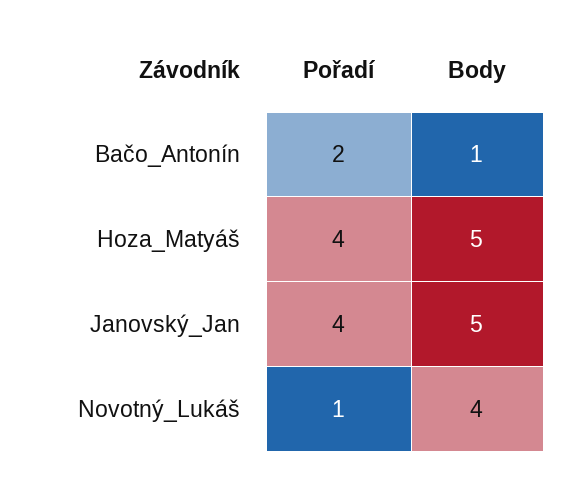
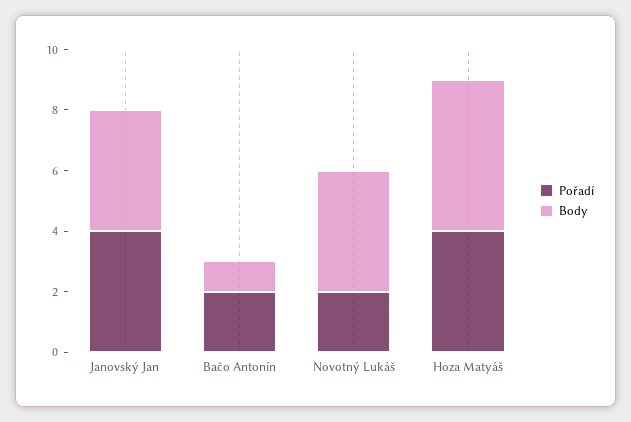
Body, Janovský_Jan: 5 -> 4
Pořadí, Novotný_Lukáš: 1 -> 2

